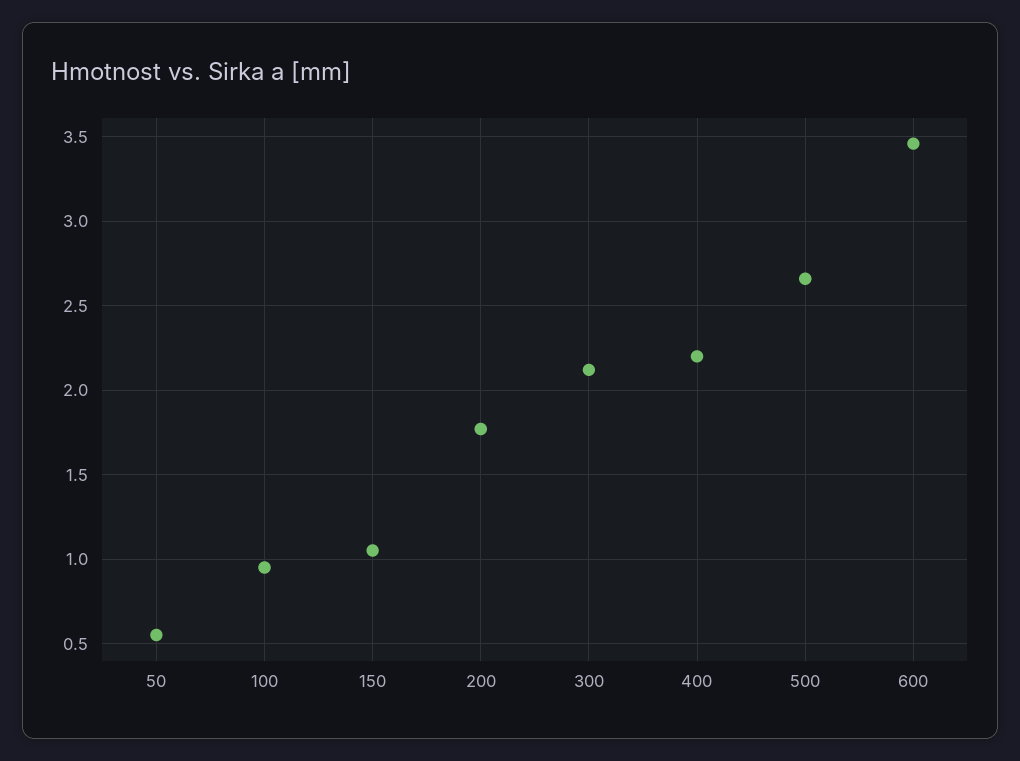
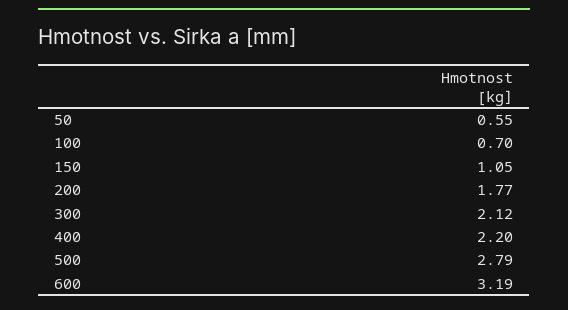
100: 0.95 -> 0.7
500: 2.65 -> 2.79
600: 3.45 -> 3.19

